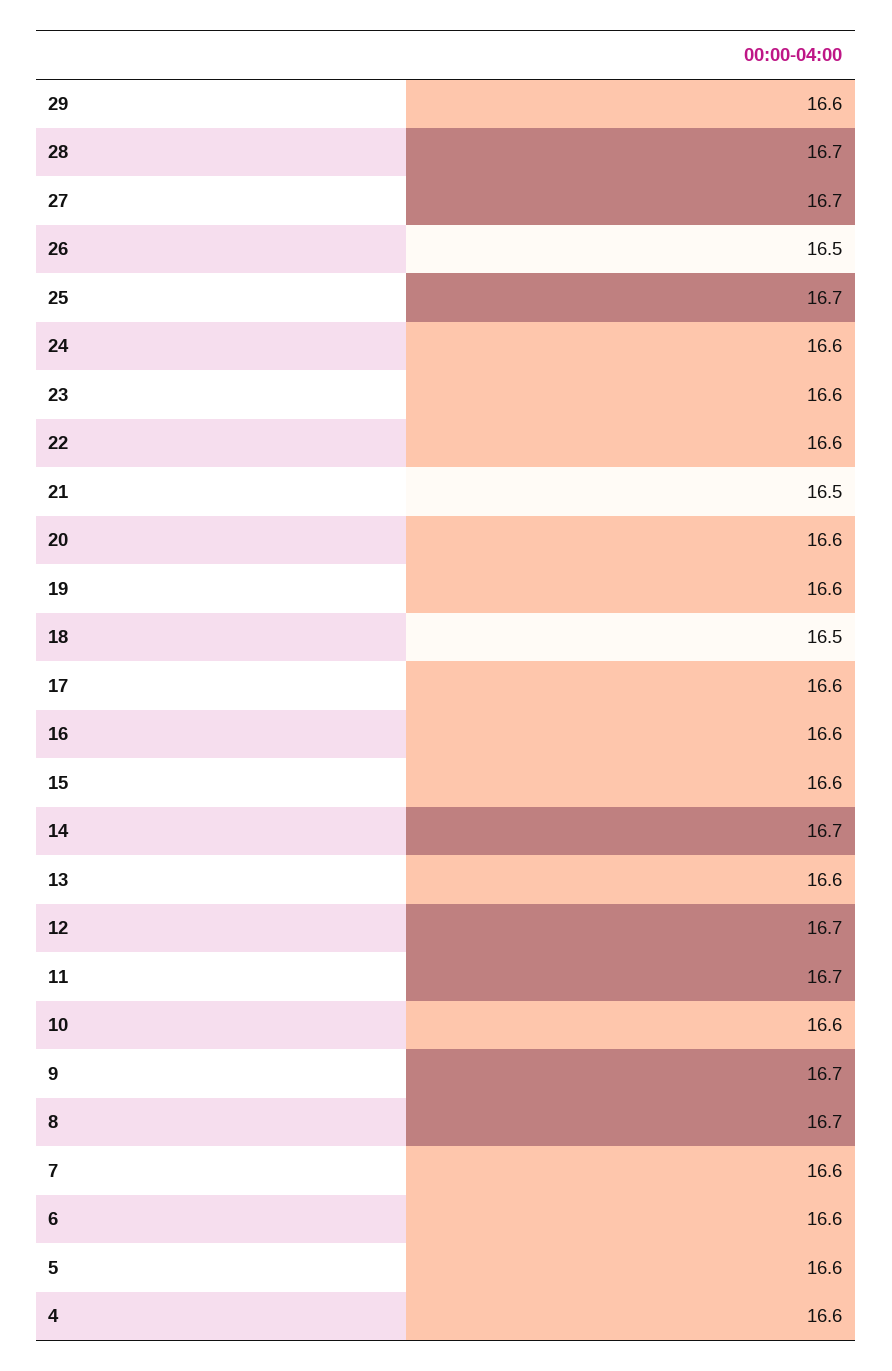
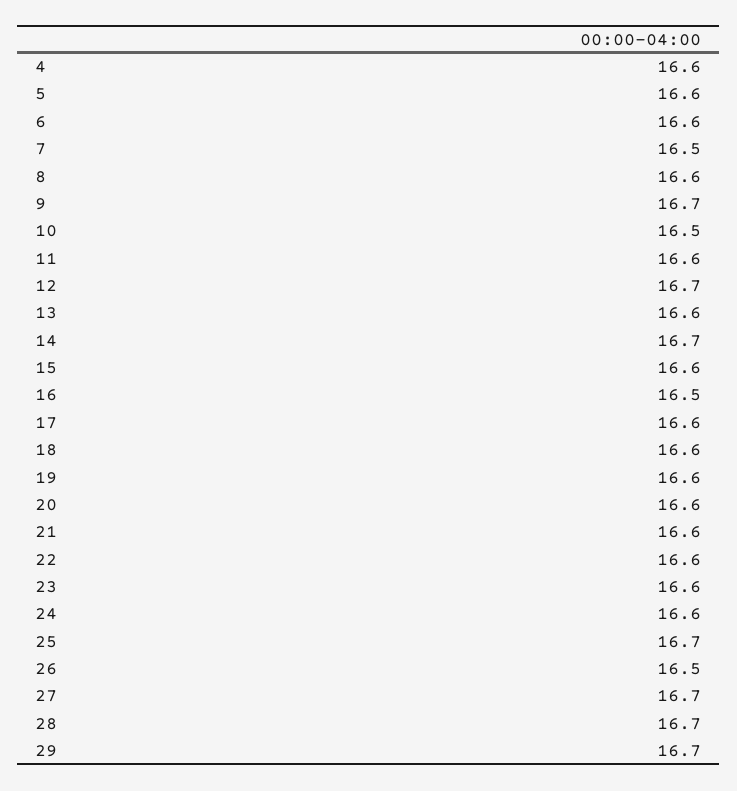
29: 16.6 -> 16.7
21: 16.5 -> 16.6
18: 16.5 -> 16.6
16: 16.6 -> 16.5
11: 16.7 -> 16.6
10: 16.6 -> 16.5
8: 16.7 -> 16.6
7: 16.6 -> 16.5

